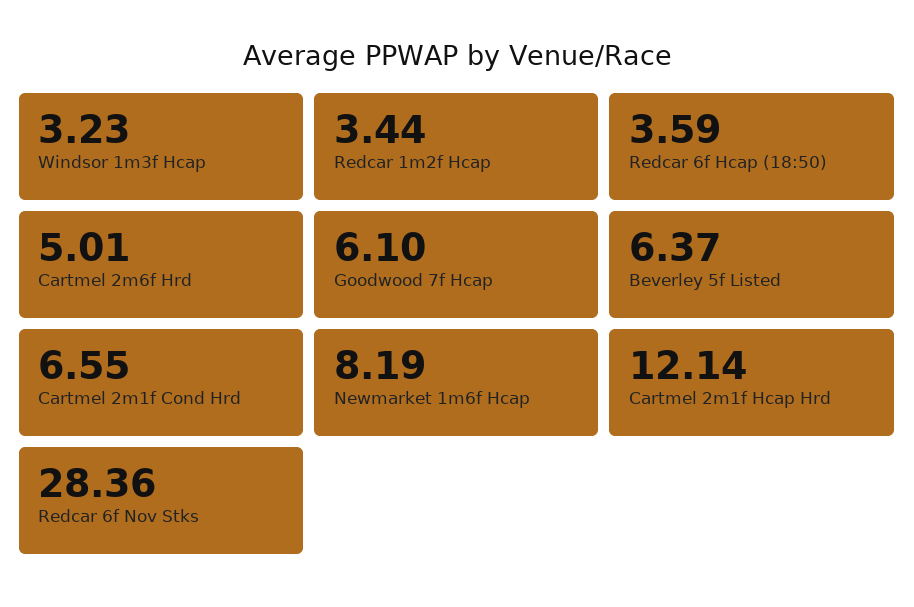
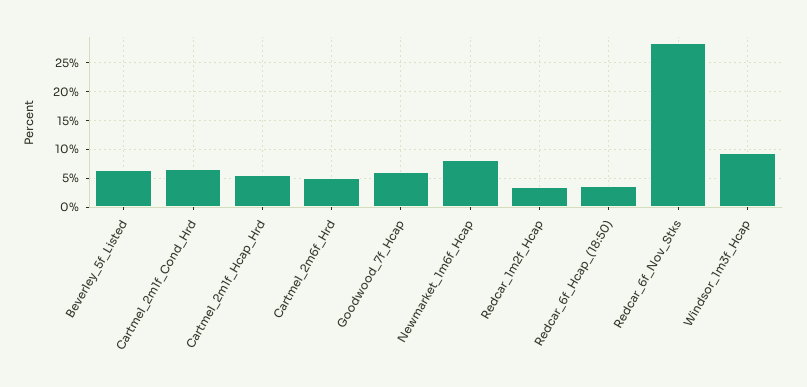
Windsor 1m3f Hcap: 3.23 -> 10
Cartmel 2m1f Hcap Hrd: 12.14 -> 5

